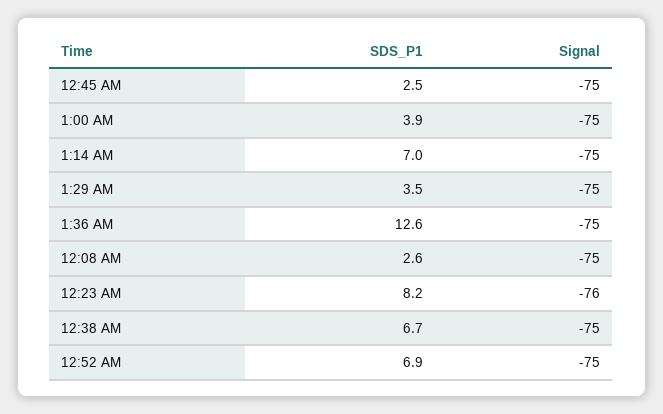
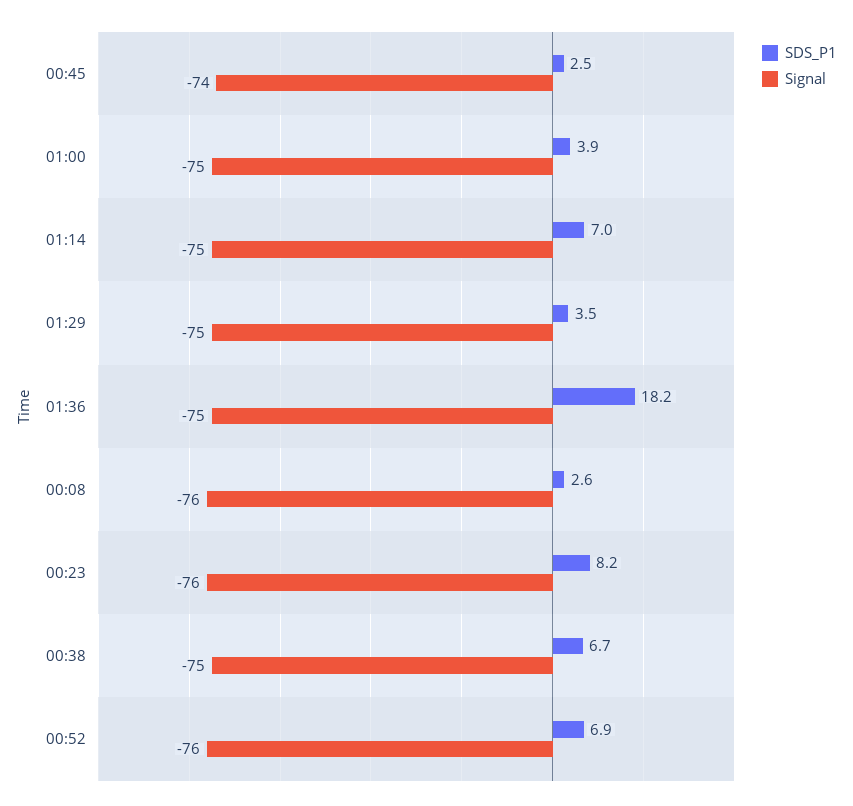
Signal, 12:45 AM: -75 -> -74
SDS_P1, 1:36 AM: 12.6 -> 18.2
Signal, 12:08 AM: -75 -> -76
Signal, 12:52 AM: -75 -> -76

